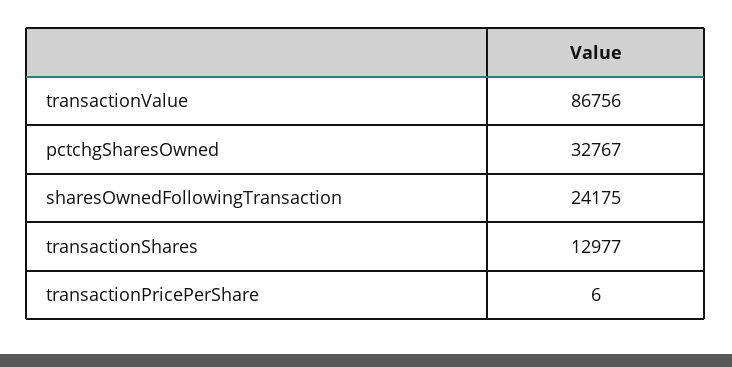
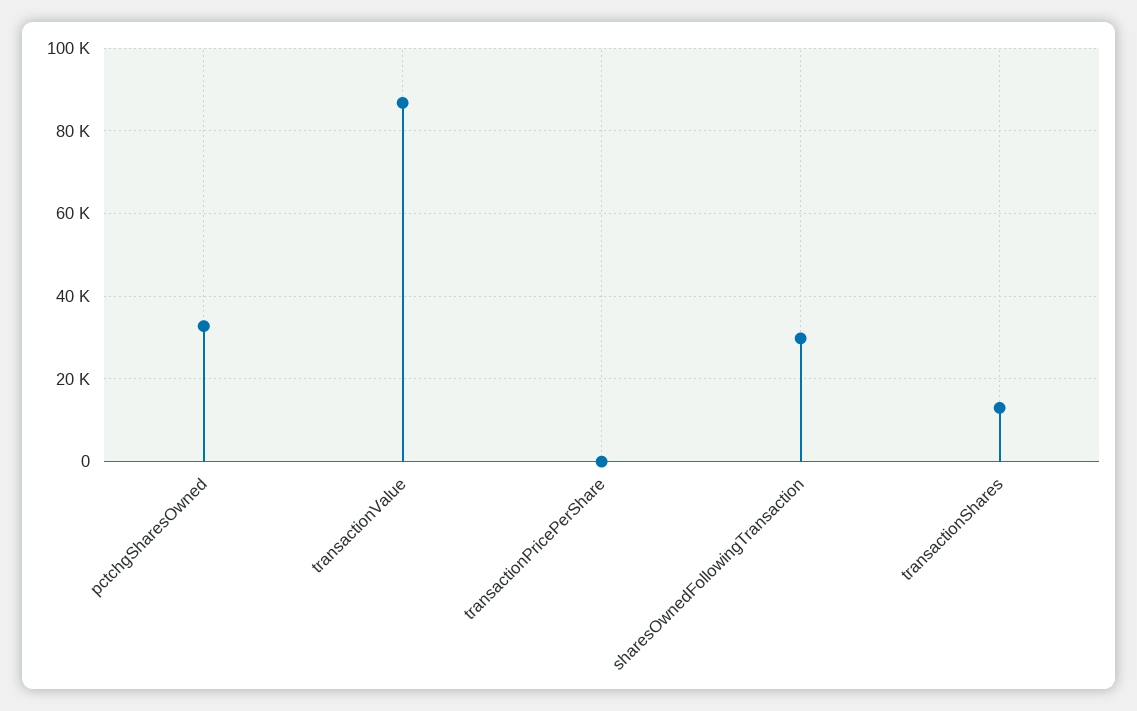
sharesOwnedFollowingTransaction: 24175 -> 30000

